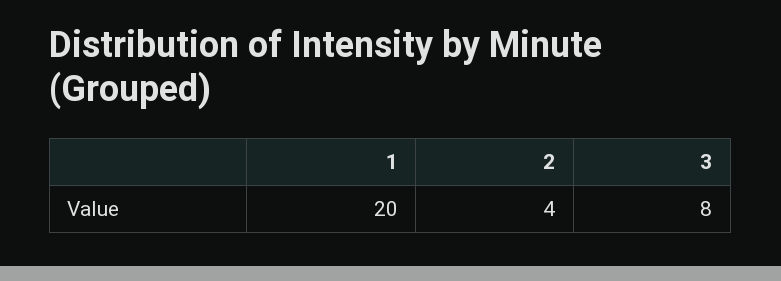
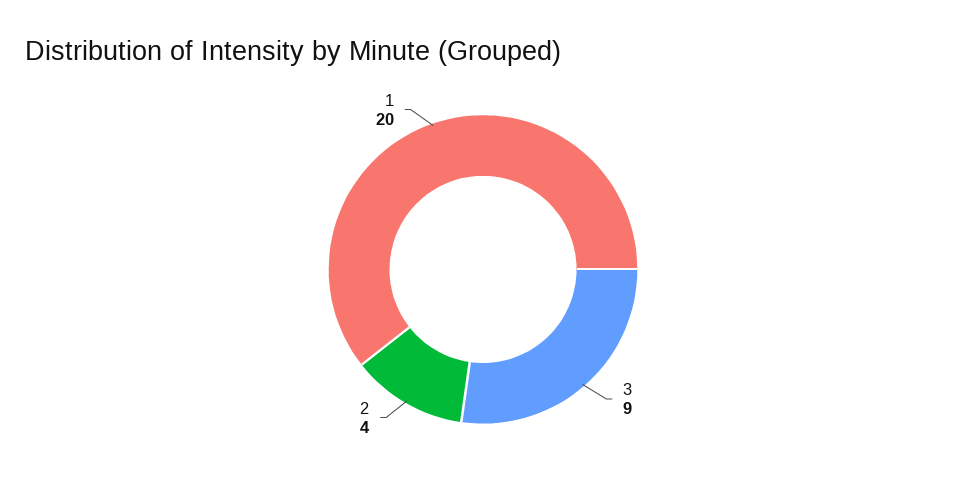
3: 8 -> 9

